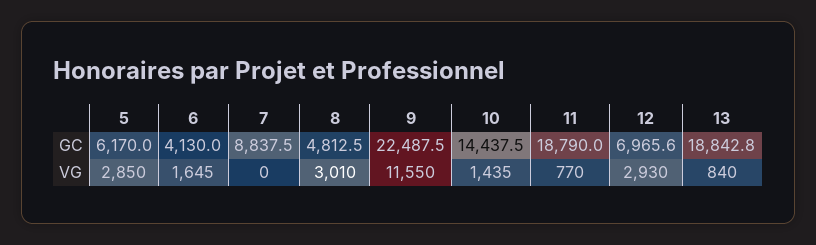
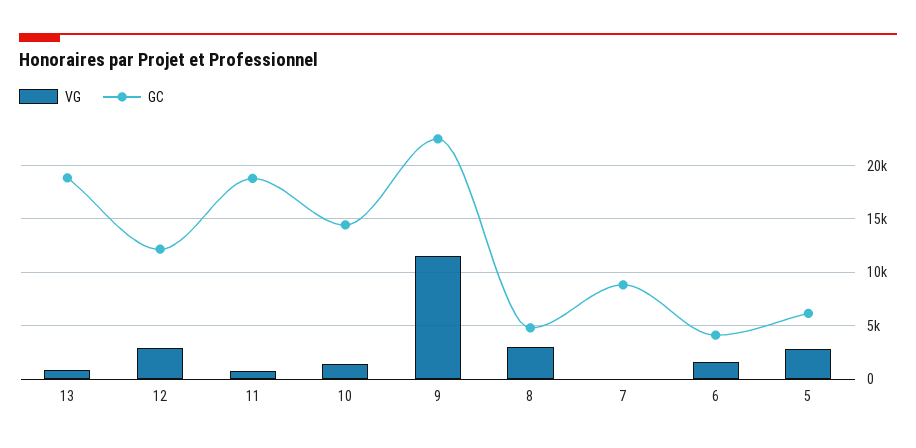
GC, 12: 6965.6 -> 12000

